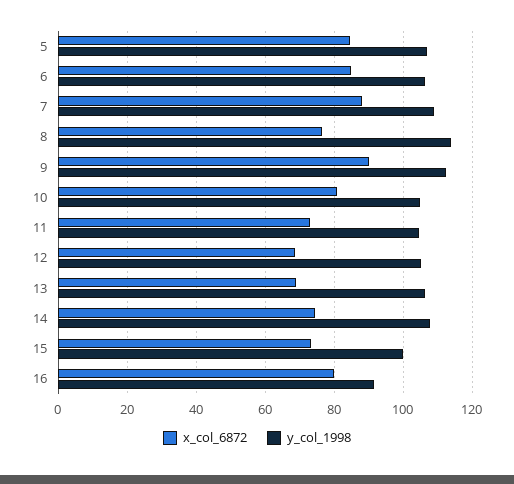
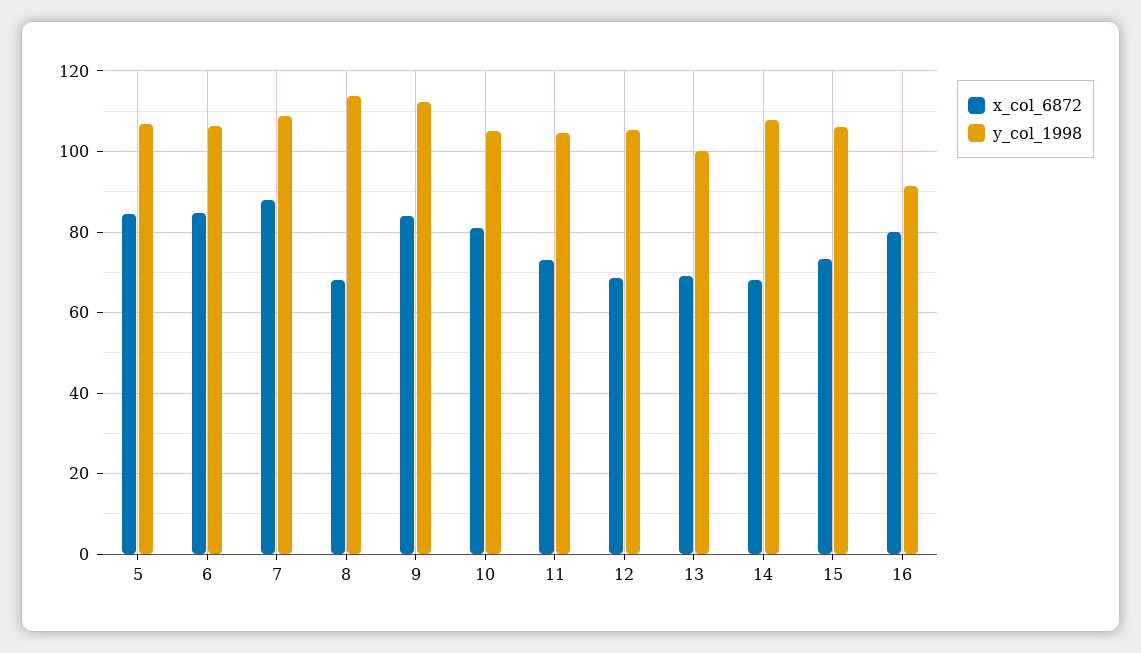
x_col_6872, 8: 76 -> 68
x_col_6872, 9: 90 -> 84
y_col_1998, 13: 106 -> 100
x_col_6872, 14: 74 -> 68
y_col_1998, 15: 100 -> 106

